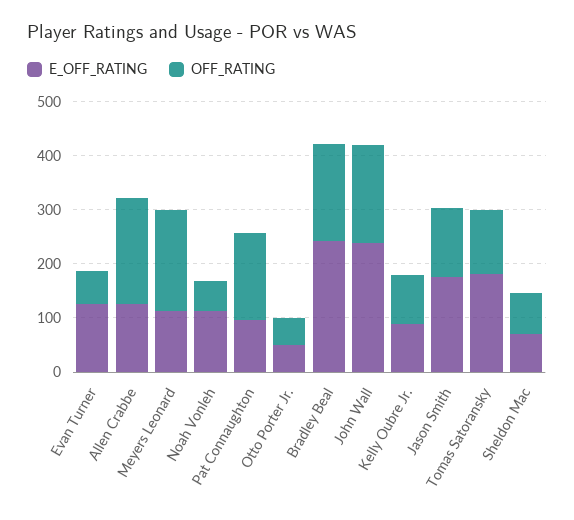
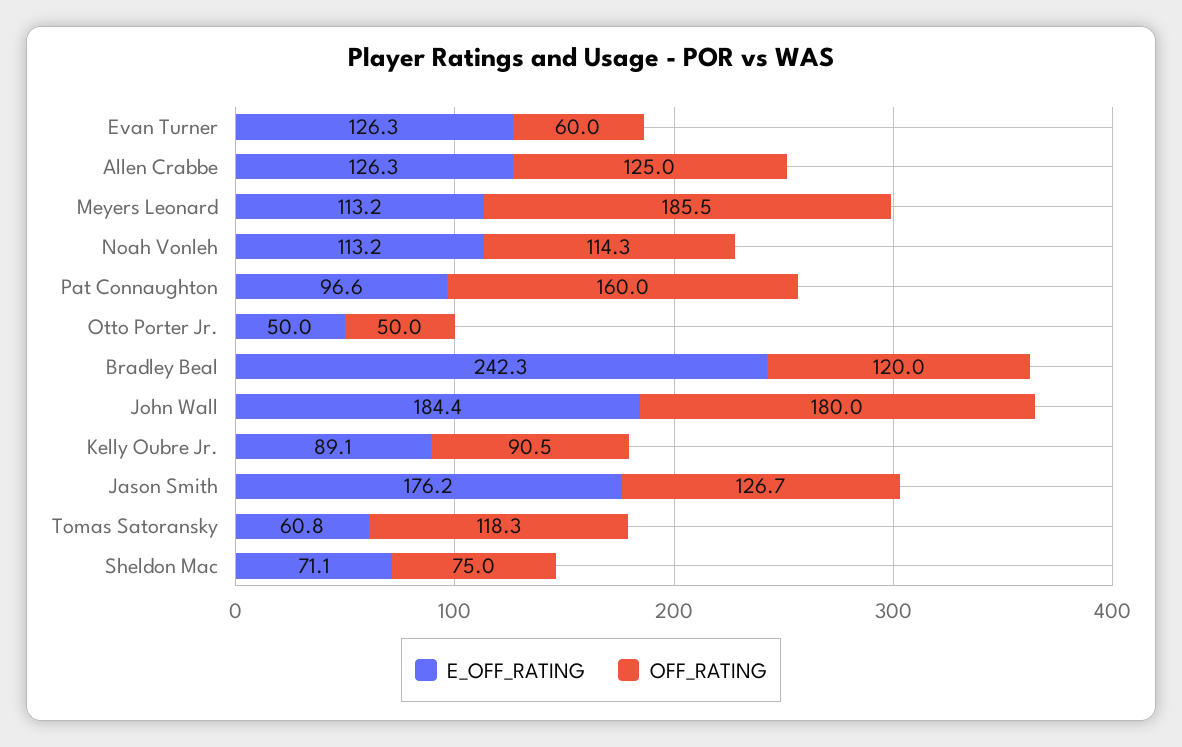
OFF_RATING, Allen Crabbe: 200 -> 125
OFF_RATING, Noah Vonleh: 60 -> 114.3
OFF_RATING, Bradley Beal: 180 -> 120
E_OFF_RATING, John Wall: 240 -> 184.4
E_OFF_RATING, Tomas Satoransky: 180 -> 60.8

